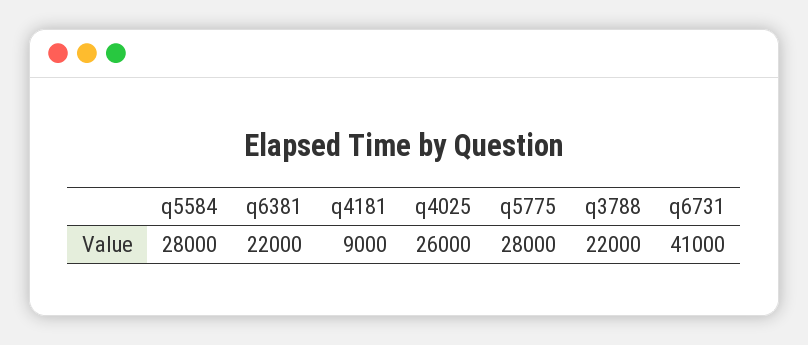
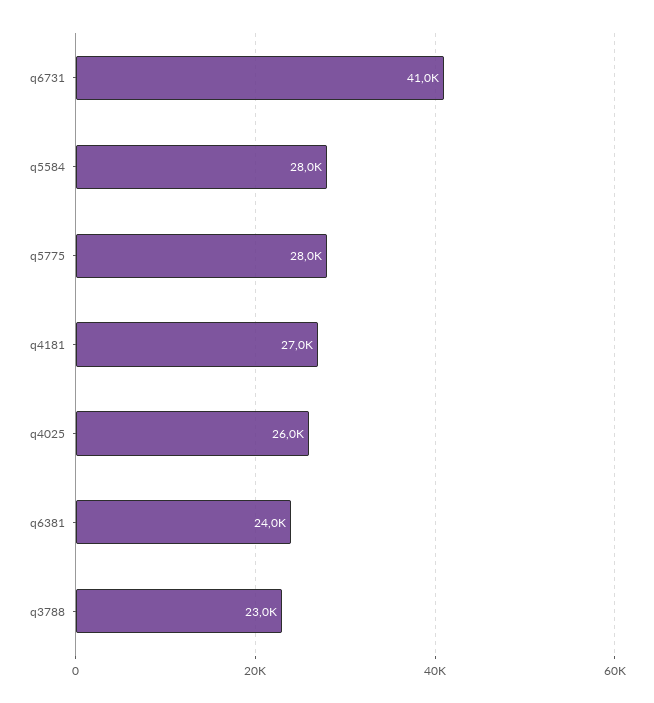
q6381: 22000 -> 24000
q4181: 9000 -> 27000
q3788: 22000 -> 23000

